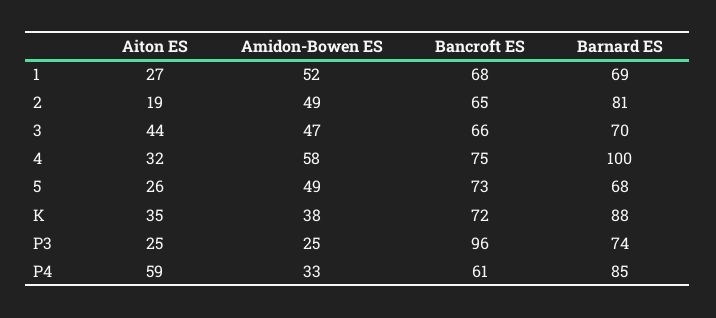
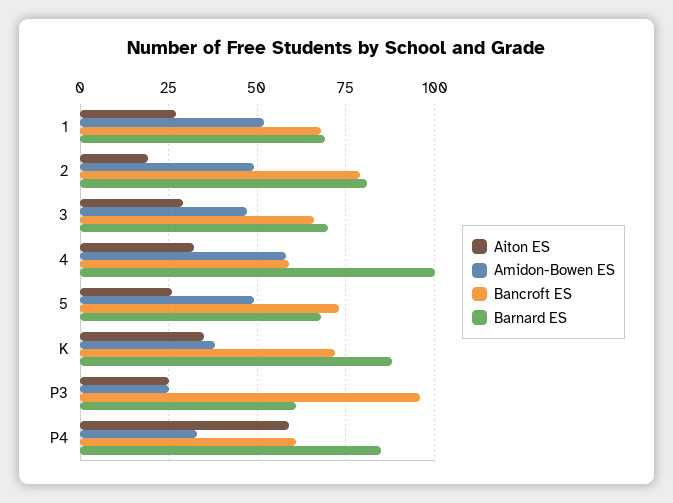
Bancroft ES, 2: 65 -> 80
Aiton ES, 3: 44 -> 30
Bancroft ES, 4: 75 -> 60
Barnard ES, P3: 74 -> 60

